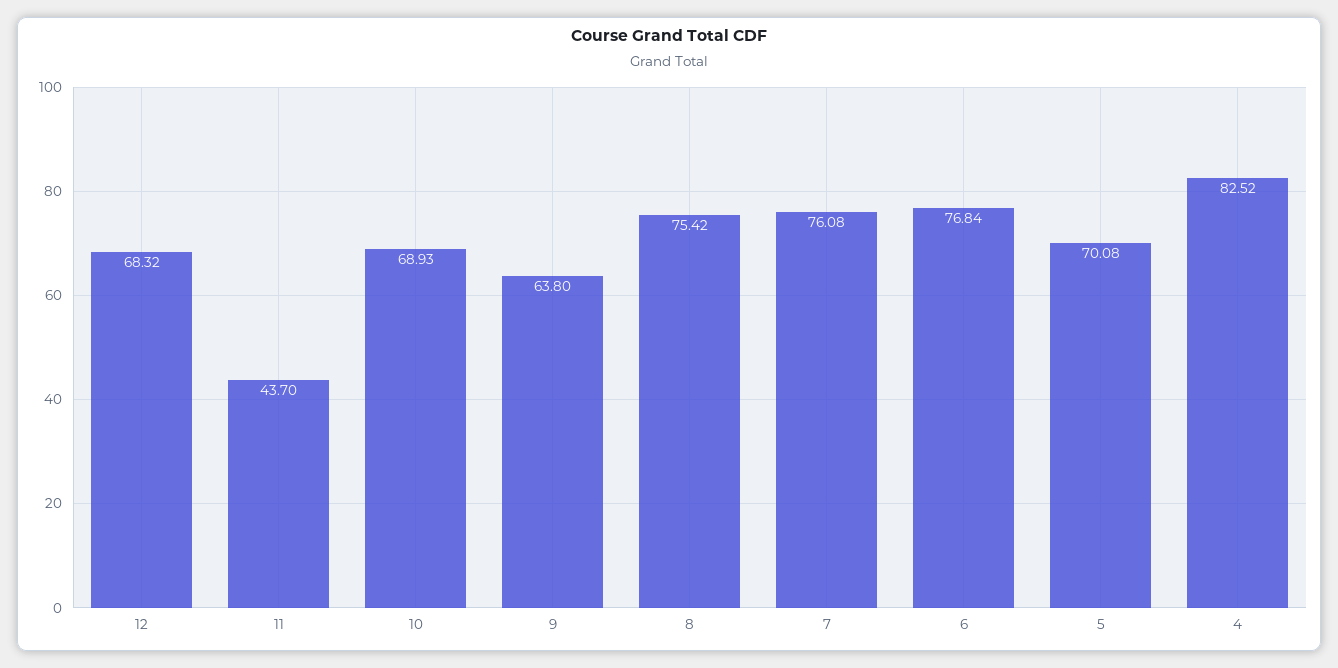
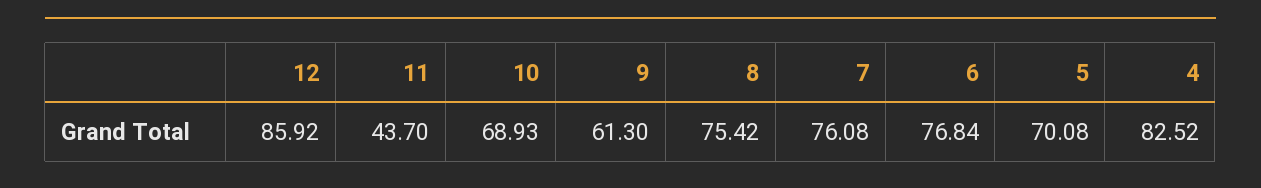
12: 68.32 -> 85.92
9: 63.8 -> 61.3

